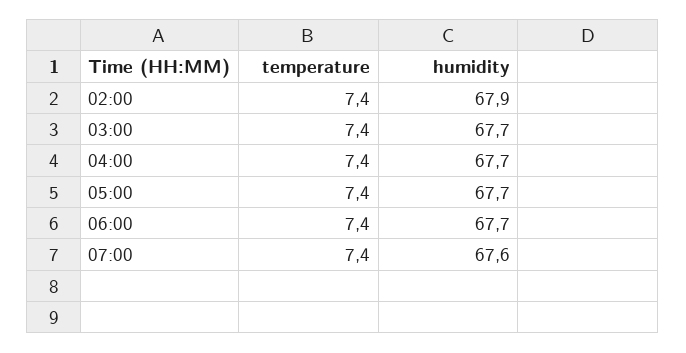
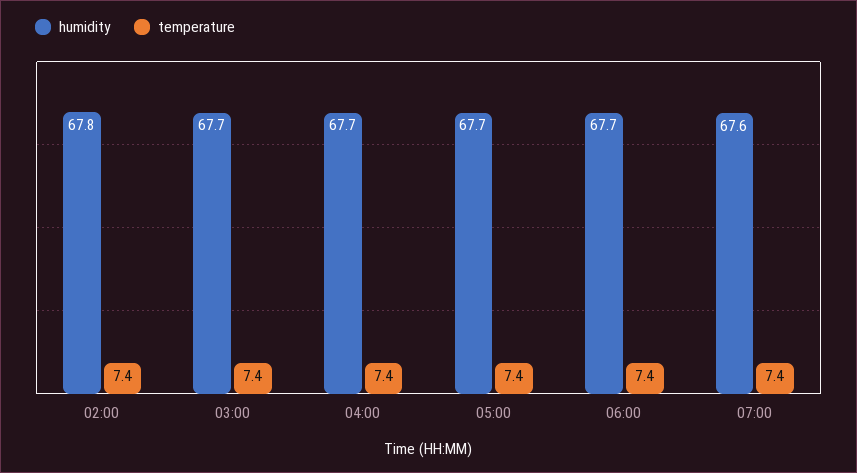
humidity, 02:00: 67.9 -> 67.8

